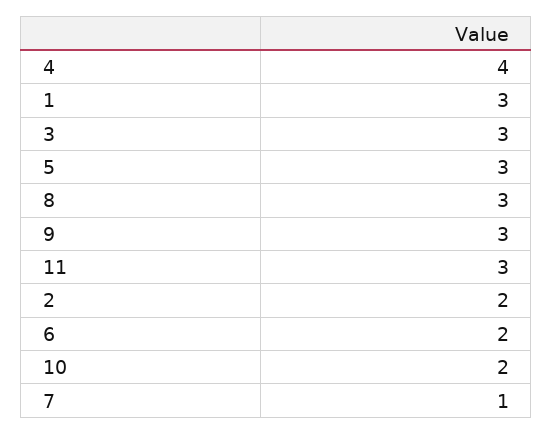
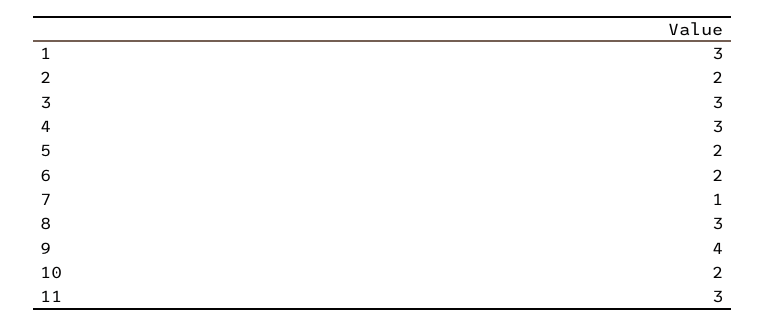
4: 4 -> 3
5: 3 -> 2
9: 3 -> 4

